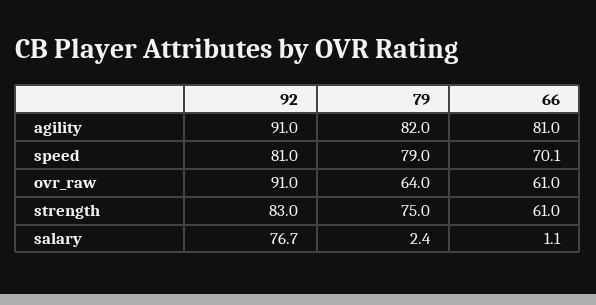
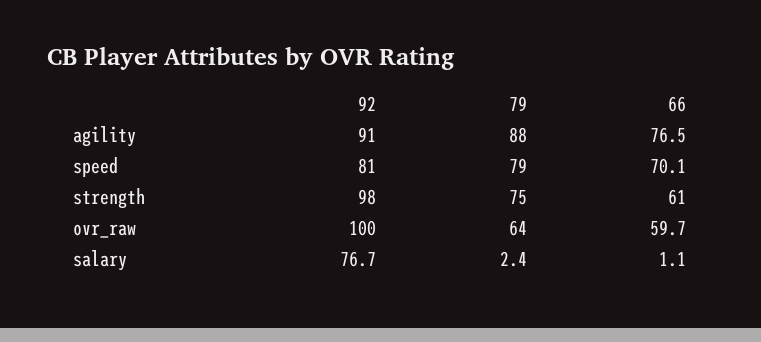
79, agility: 82 -> 88
66, agility: 81 -> 76.5
92, ovr_raw: 91 -> 100
66, ovr_raw: 61 -> 59.7
92, strength: 83 -> 98

